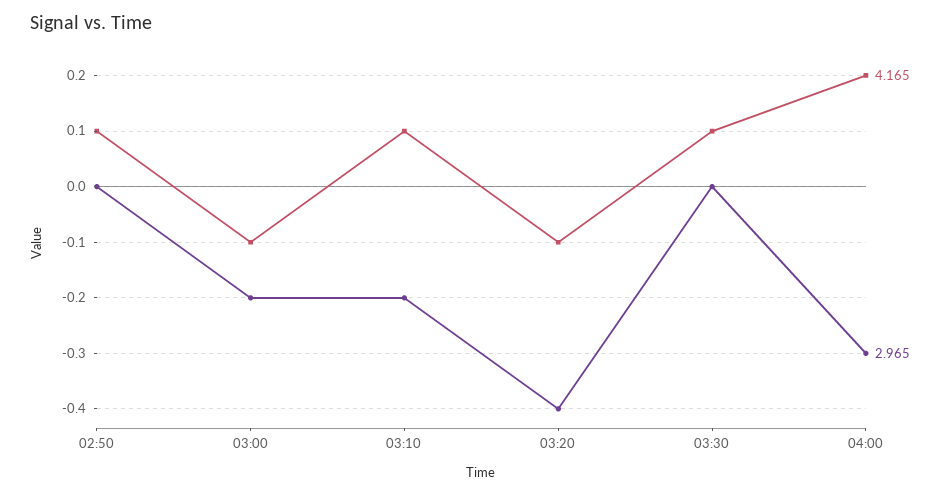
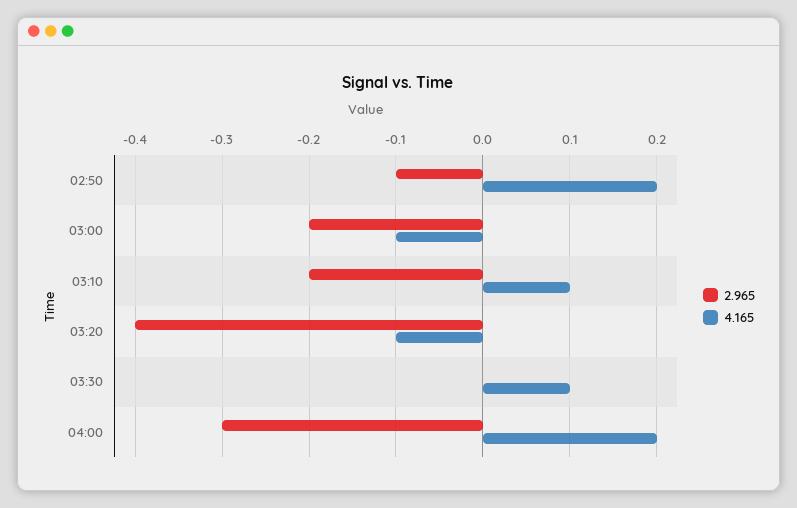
4.165, 02:50: 0.1 -> 0.2
2.965, 02:50: 0 -> -0.1

